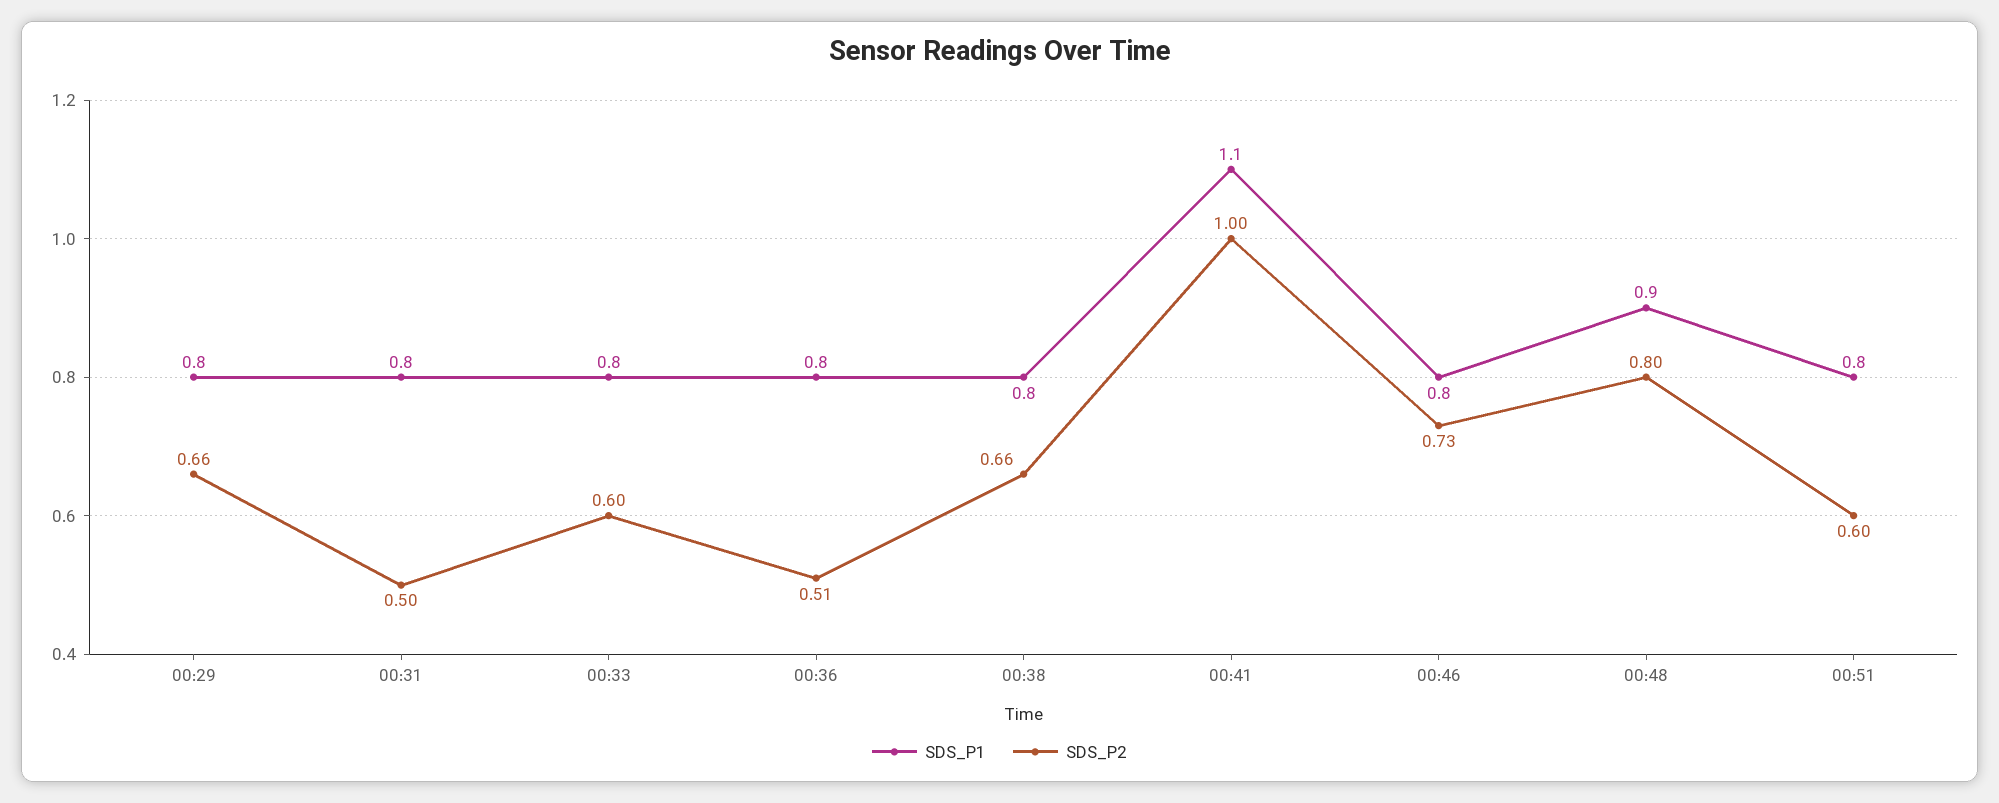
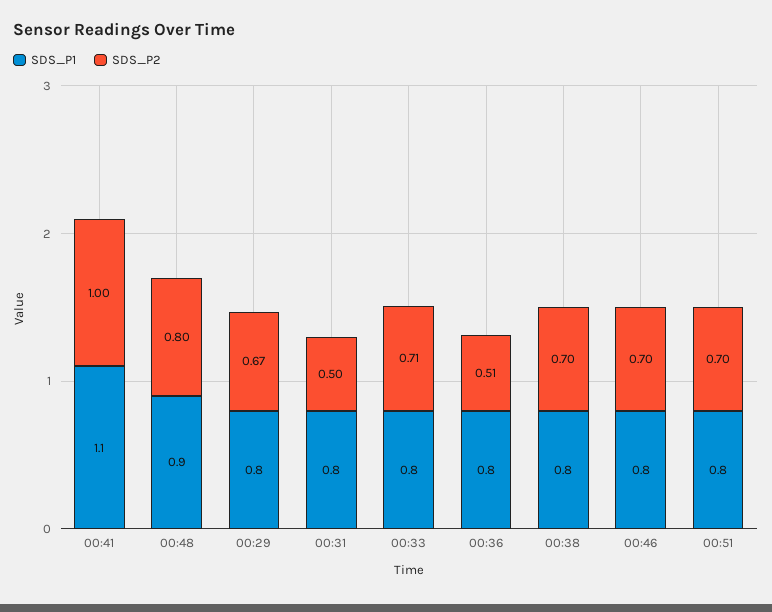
SDS_P2, 00:29: 0.66 -> 0.67
SDS_P2, 00:33: 0.6 -> 0.71
SDS_P2, 00:38: 0.66 -> 0.7
SDS_P2, 00:46: 0.73 -> 0.7
SDS_P2, 00:51: 0.6 -> 0.7

